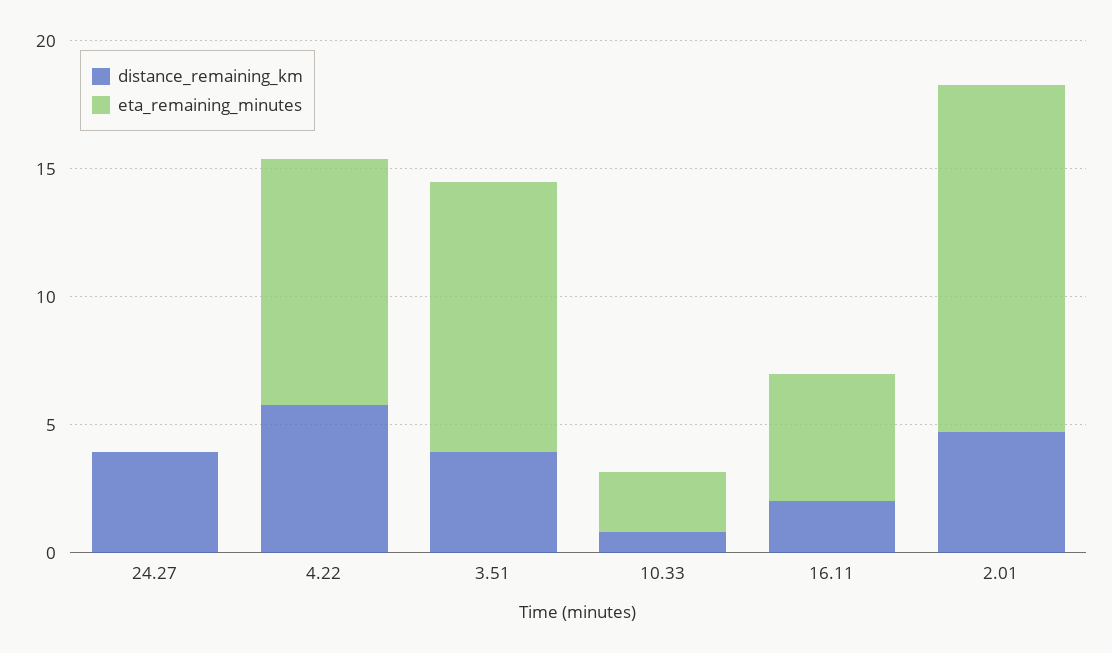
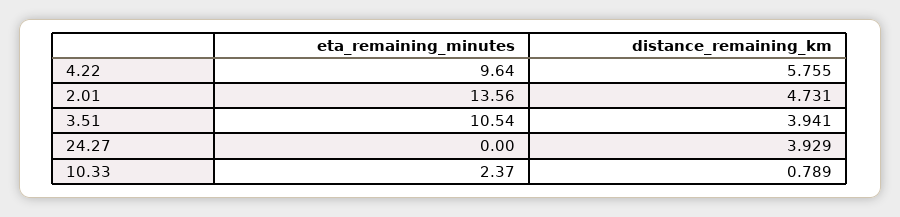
distance_remaining_km, 16.11: 2 -> none
eta_remaining_minutes, 16.11: 5 -> none

